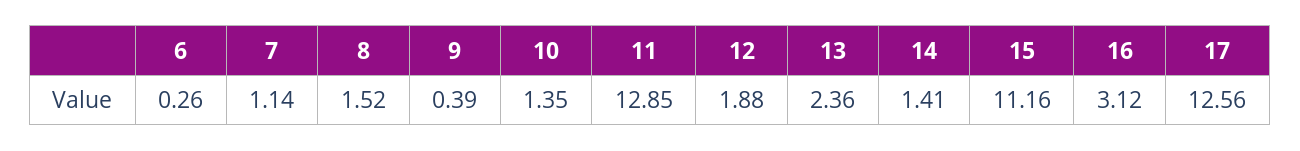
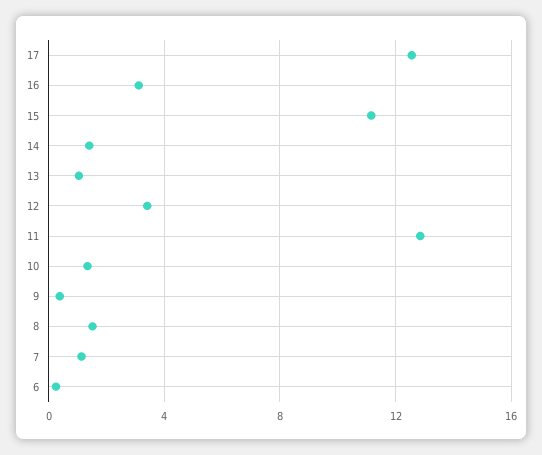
12: 1.88 -> 3.5
13: 2.36 -> 1

